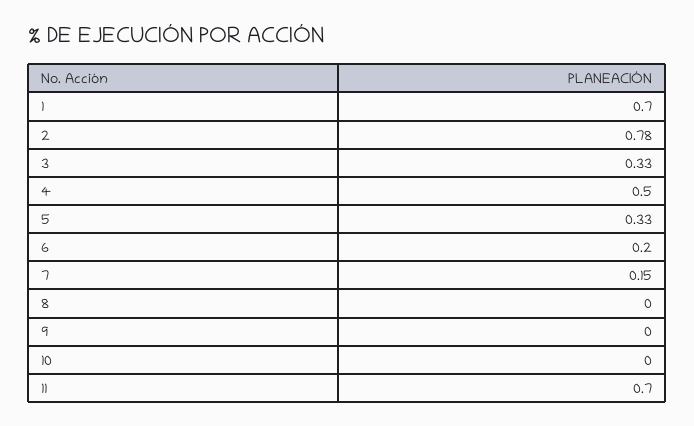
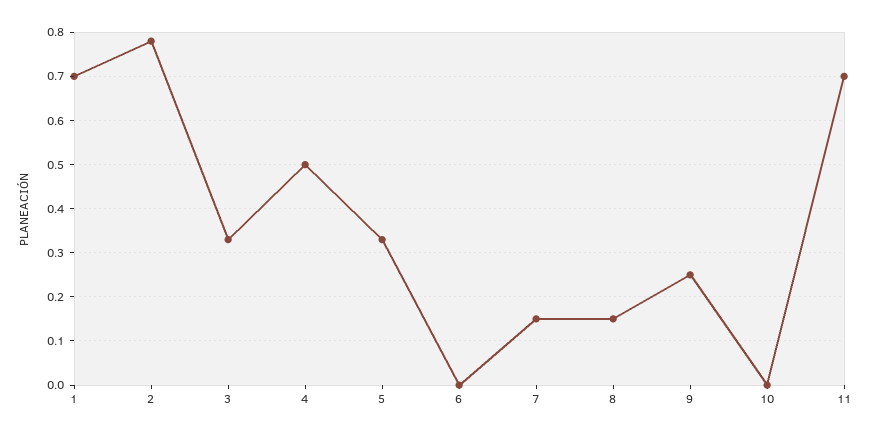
6: 0.2 -> 0
8: 0 -> 0.15
9: 0 -> 0.25

